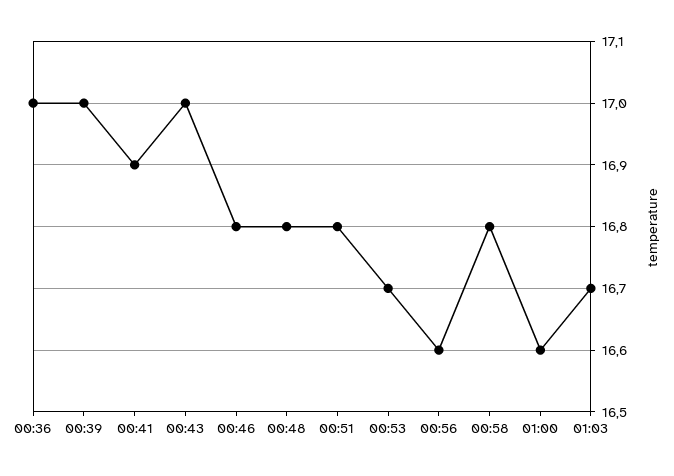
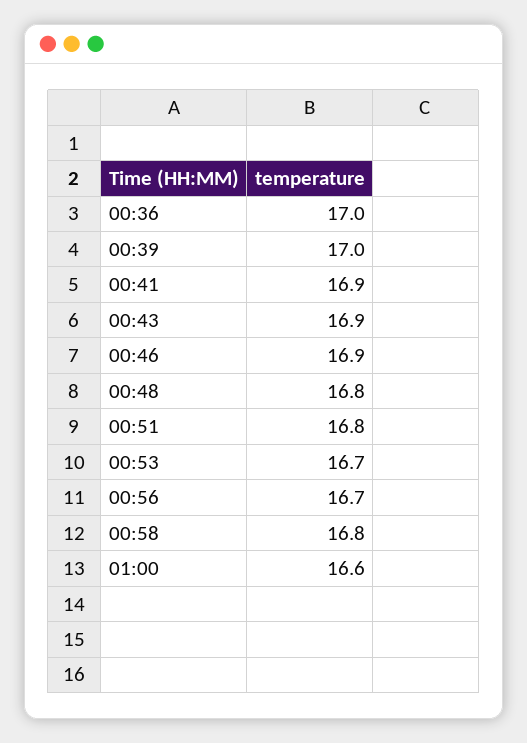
00:43: 17 -> 16.9
00:46: 16.8 -> 16.9
00:56: 16.6 -> 16.7
01:03: 16.7 -> none

